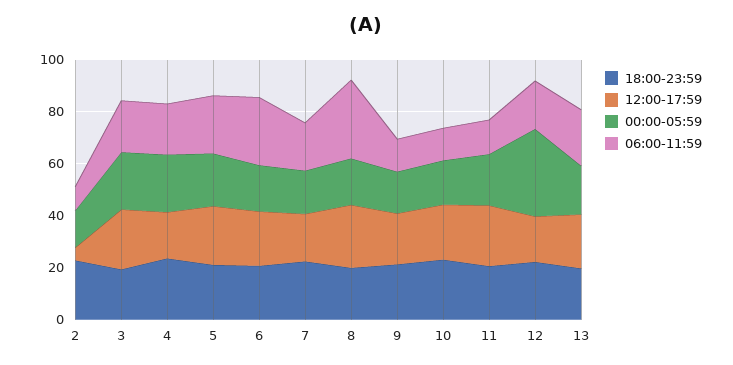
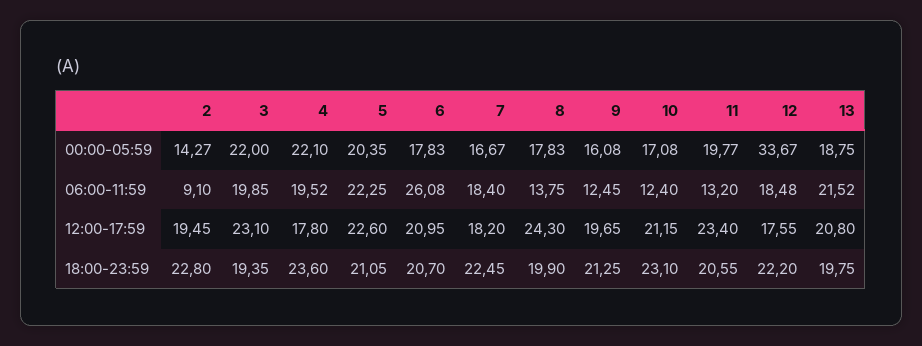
12:00-17:59, 2: 5 -> 19.45
06:00-11:59, 8: 30 -> 13.75

